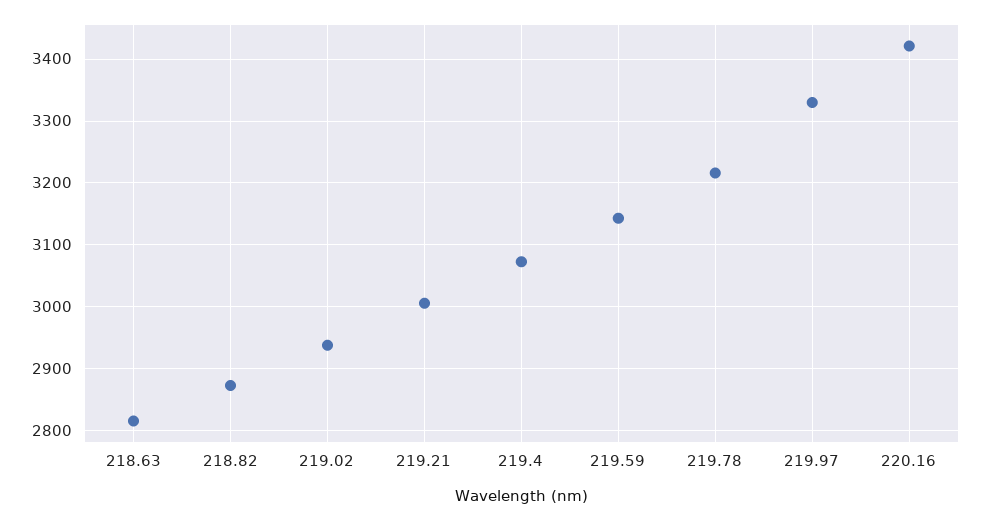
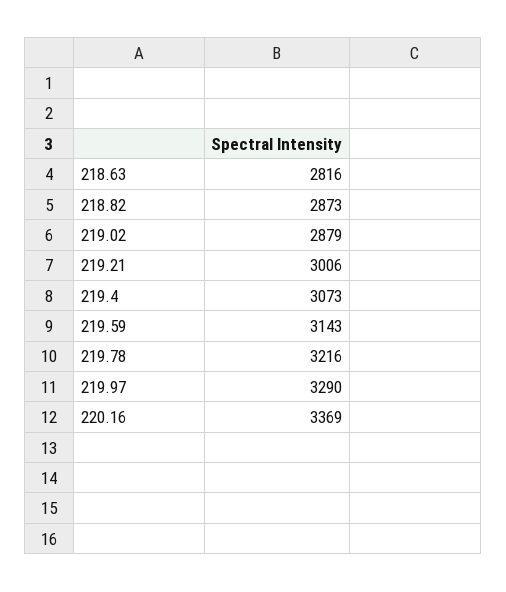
219.02: 2940 -> 2879
219.97: 3330 -> 3290
220.16: 3420 -> 3369

